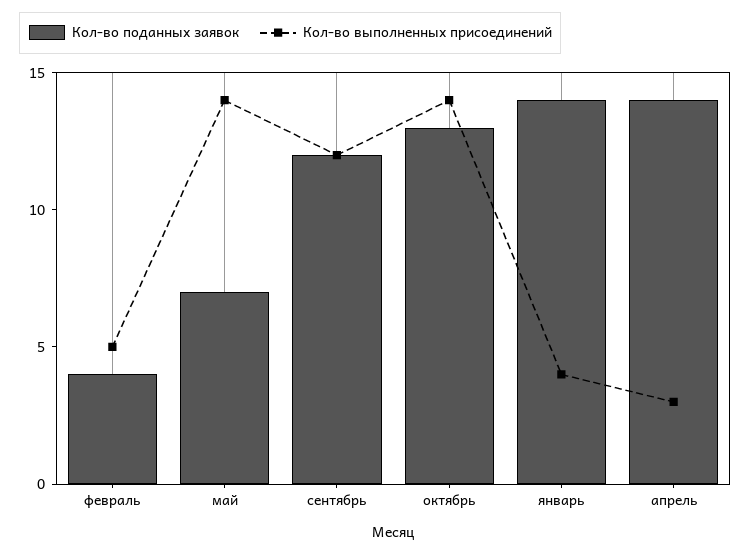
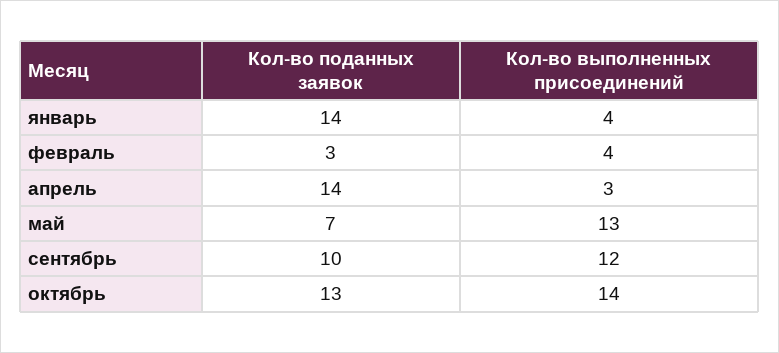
Кол-во поданных заявок, февраль: 4 -> 3
Кол-во выполненных присоединений, февраль: 5 -> 4
Кол-во выполненных присоединений, май: 14 -> 13
Кол-во поданных заявок, сентябрь: 12 -> 10

